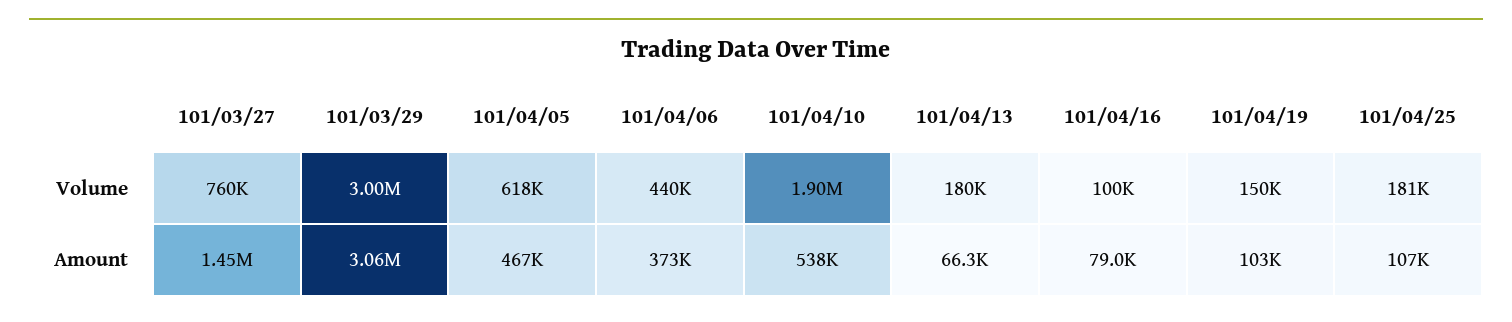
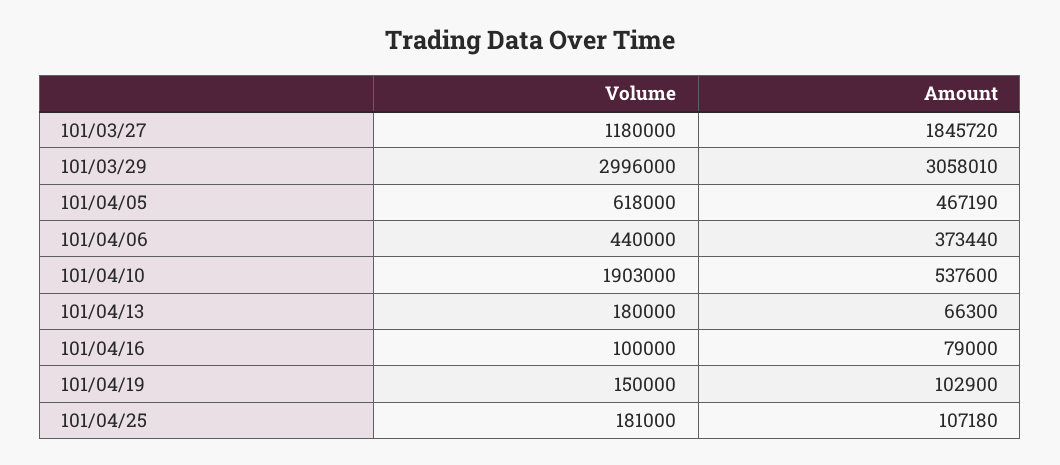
101/03/27, Volume: 760000 -> 1180000
101/03/27, Amount: 1450000 -> 1845720

